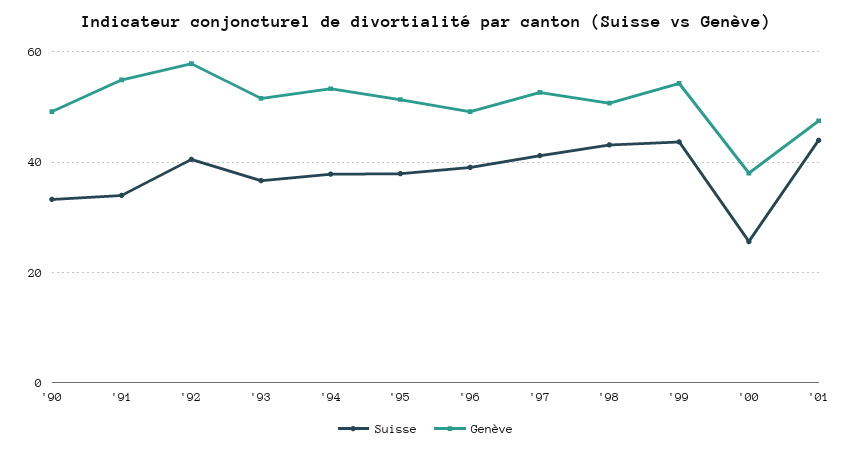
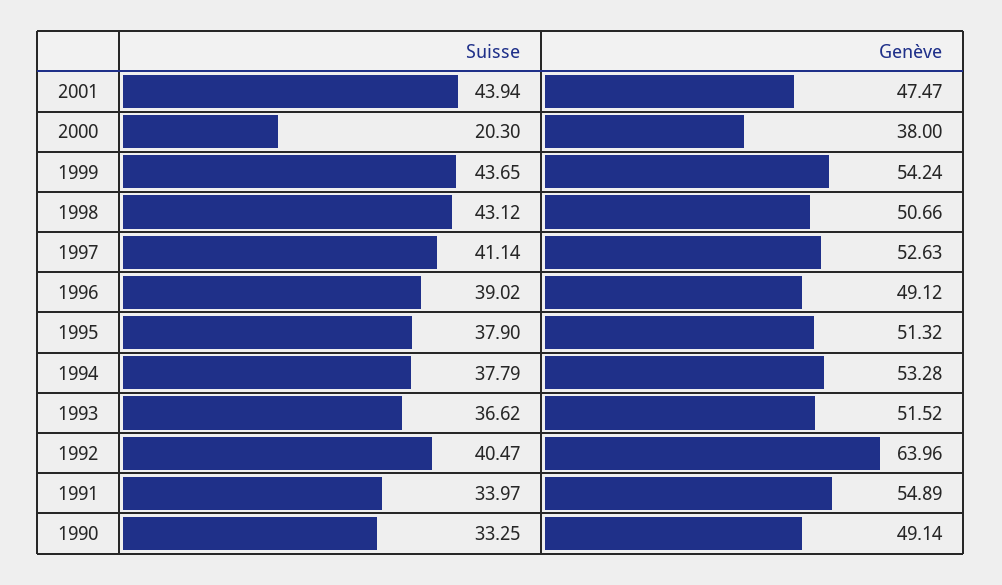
Genève, '92: 58 -> 63.96
Suisse, '00: 26 -> 20.3

